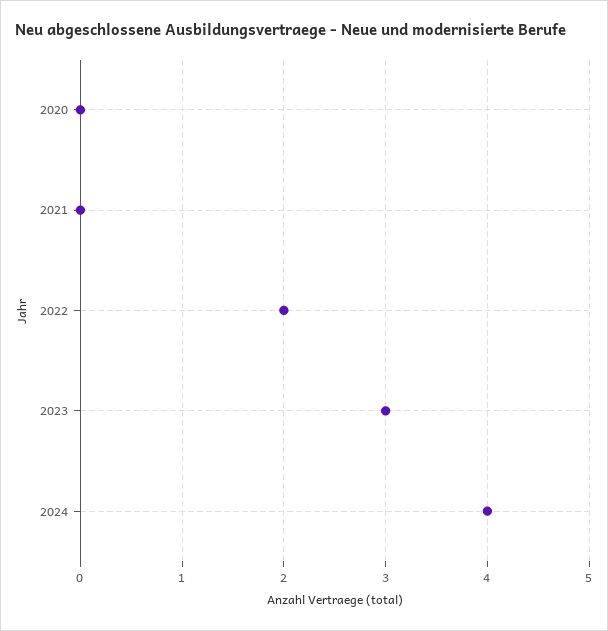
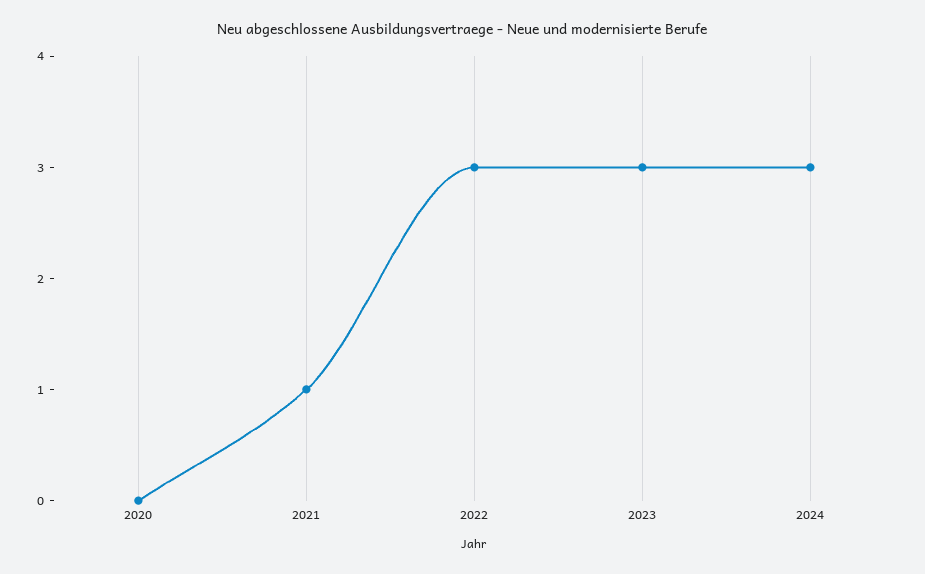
2021: 0 -> 1
2022: 2 -> 3
2024: 4 -> 3

